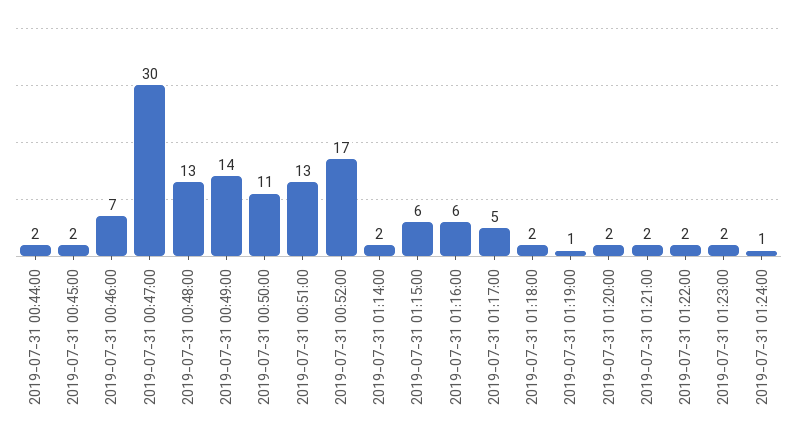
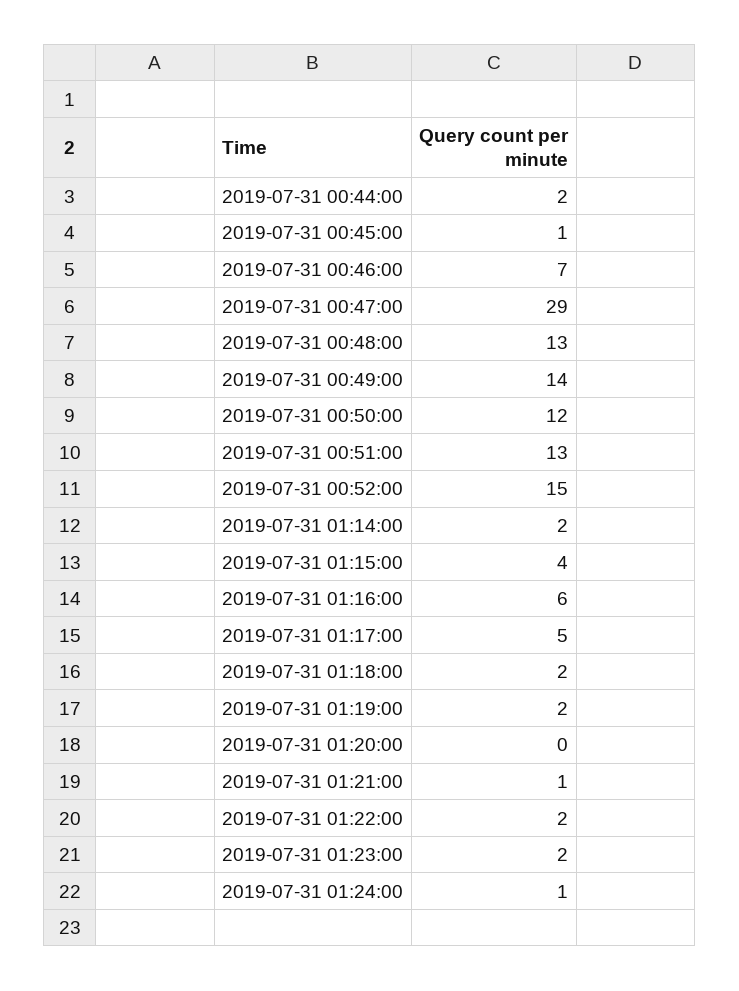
2019-07-31 00:45:00: 2 -> 1
2019-07-31 00:47:00: 30 -> 29
2019-07-31 00:50:00: 11 -> 12
2019-07-31 00:52:00: 17 -> 15
2019-07-31 01:15:00: 6 -> 4
2019-07-31 01:19:00: 1 -> 2
2019-07-31 01:20:00: 2 -> 0
2019-07-31 01:21:00: 2 -> 1

